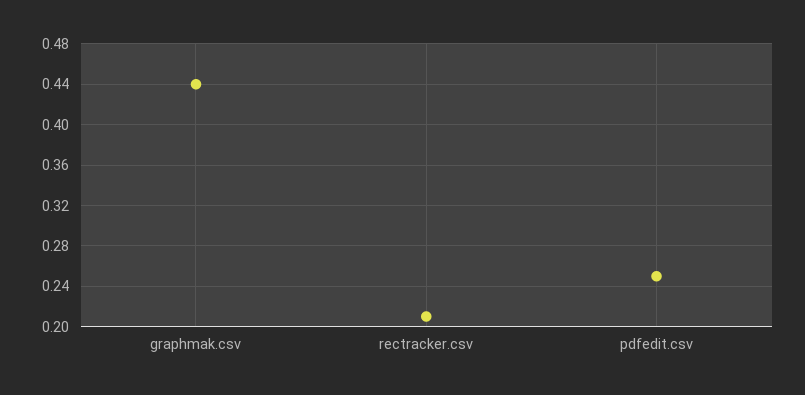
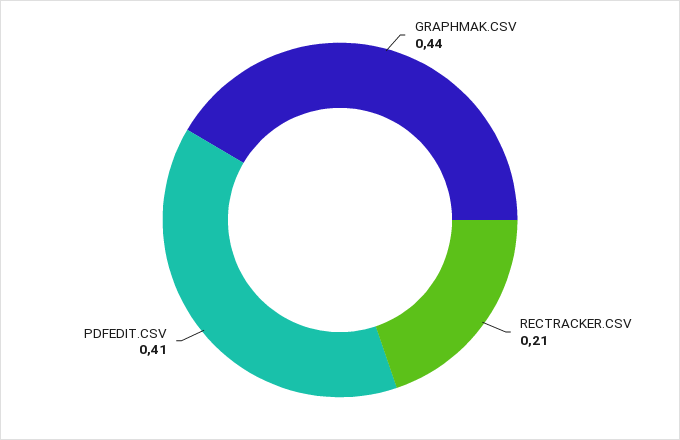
pdfedit.csv: 0.25 -> 0.41

